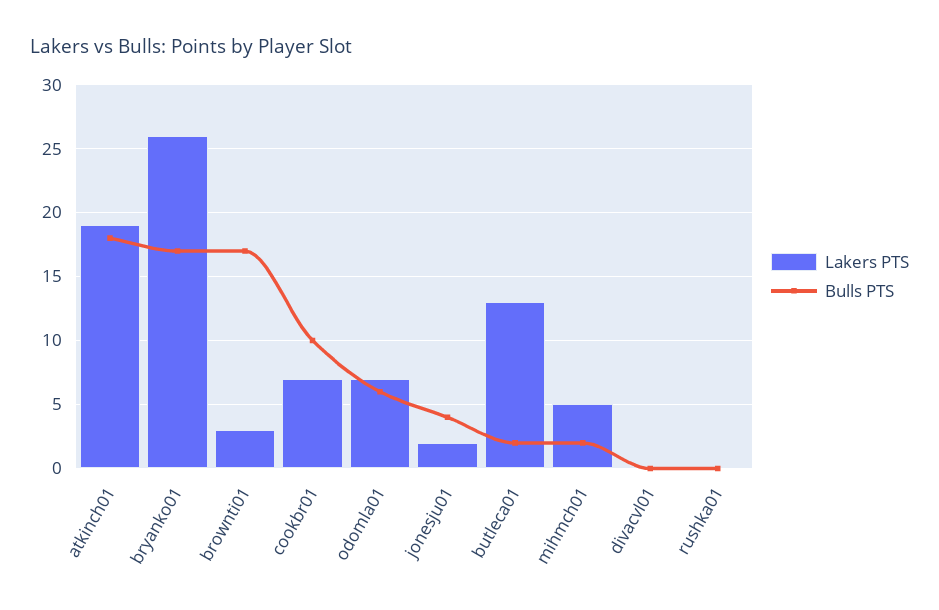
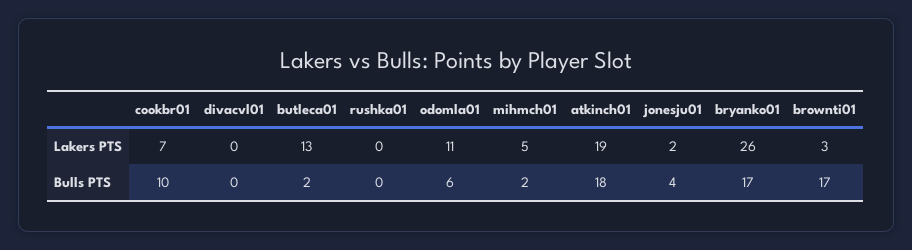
Lakers PTS, odomla01: 7 -> 11

